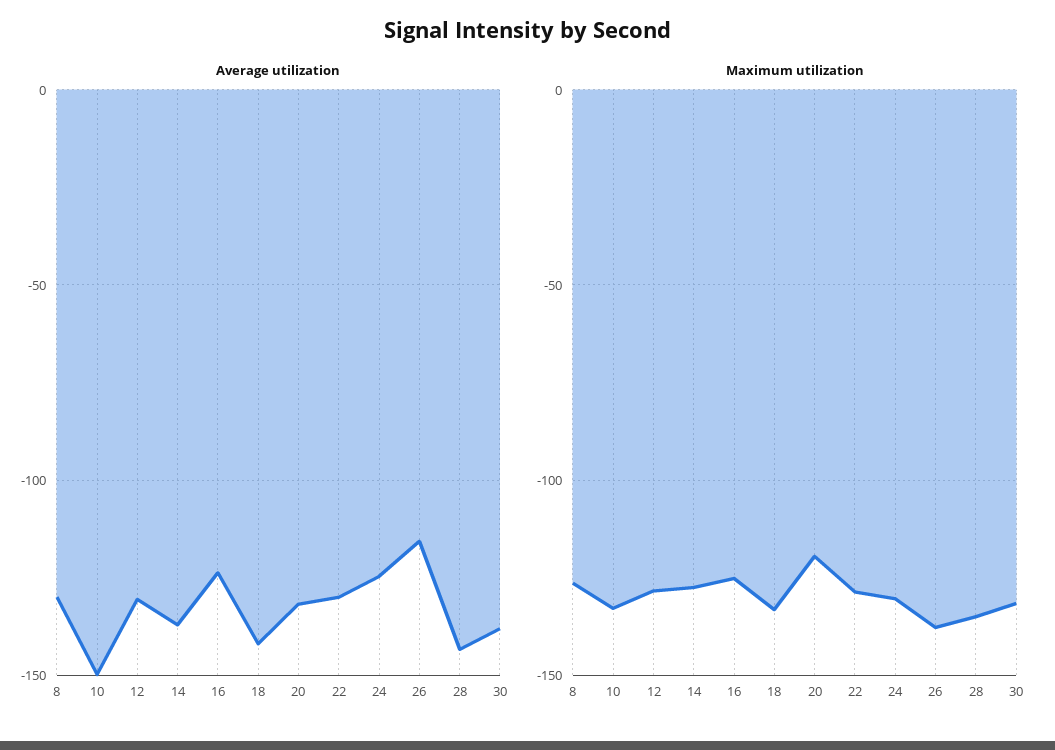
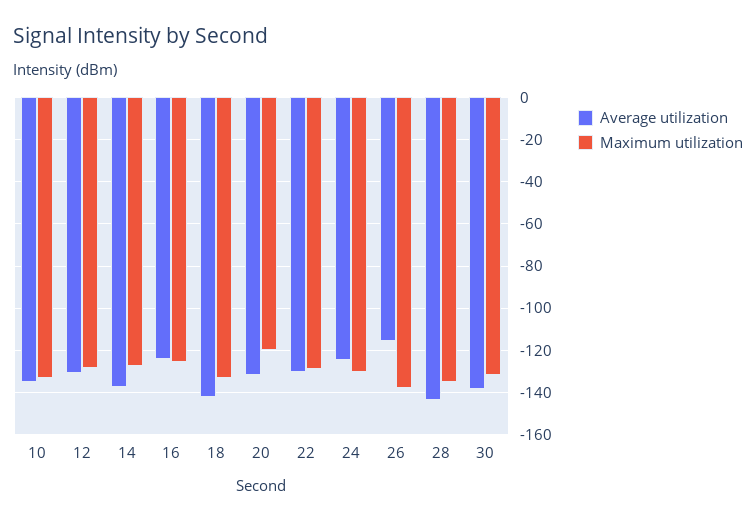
Average utilization, 8: -130 -> none
Average utilization, 10: -150 -> -135
Maximum utilization, 8: -125 -> none

